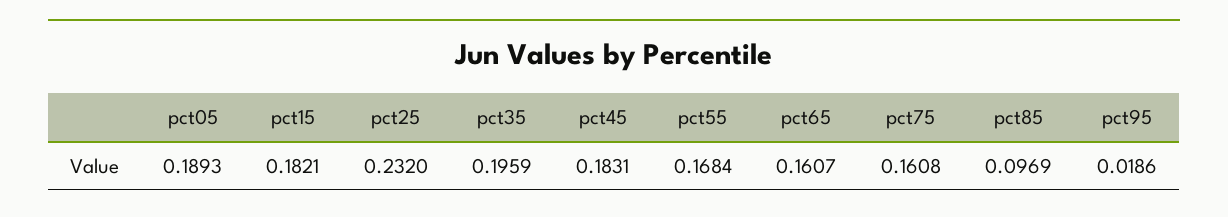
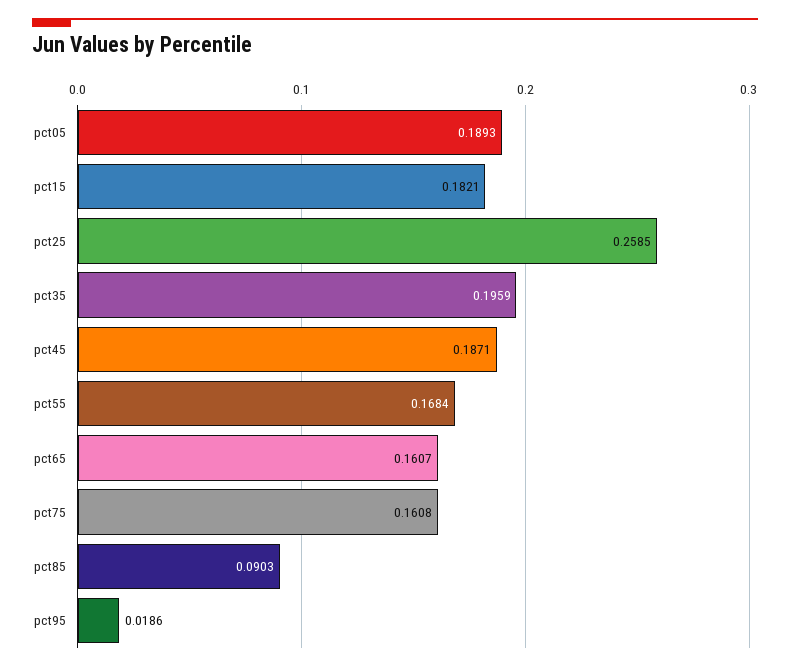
pct25: 0.232 -> 0.2585
pct45: 0.1831 -> 0.1871
pct85: 0.0969 -> 0.0903

